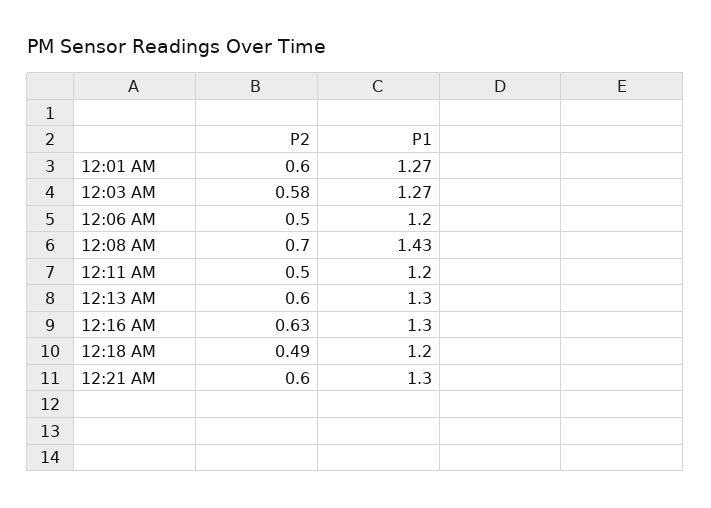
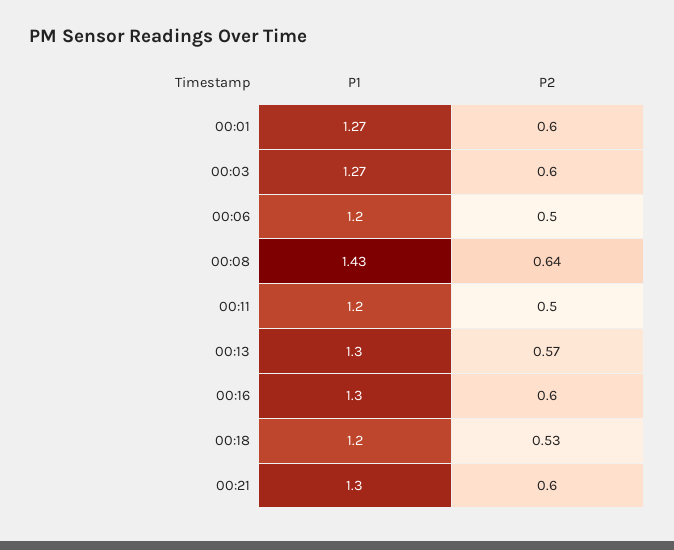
P2, 12:03 AM: 0.58 -> 0.6
P2, 12:08 AM: 0.7 -> 0.64
P2, 12:13 AM: 0.6 -> 0.57
P2, 12:16 AM: 0.63 -> 0.6
P2, 12:18 AM: 0.49 -> 0.53

